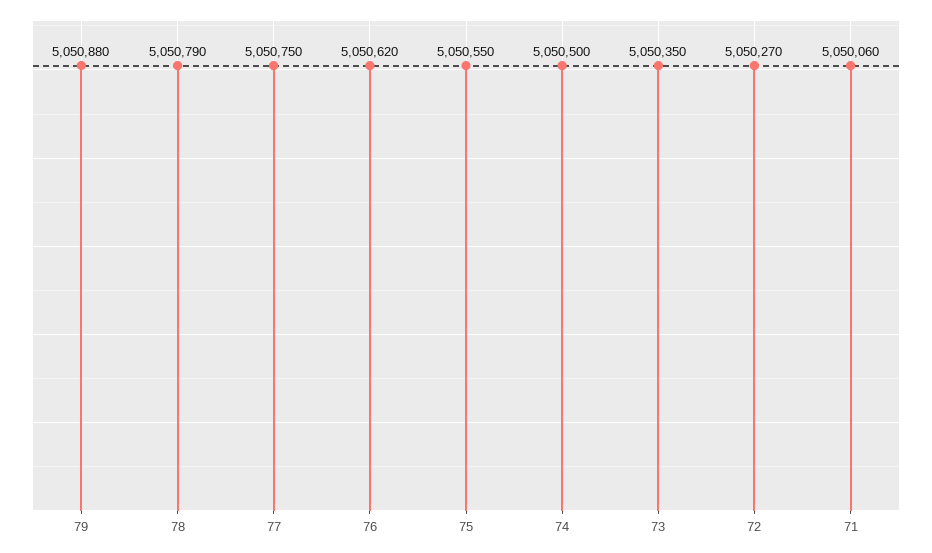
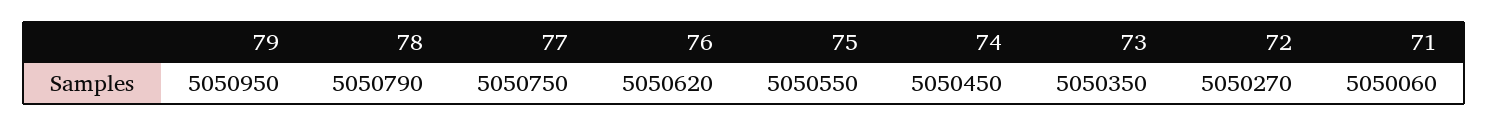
79: 5050880 -> 5050950
74: 5050500 -> 5050450

